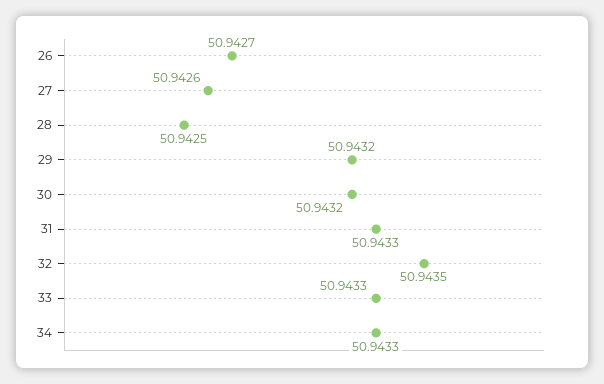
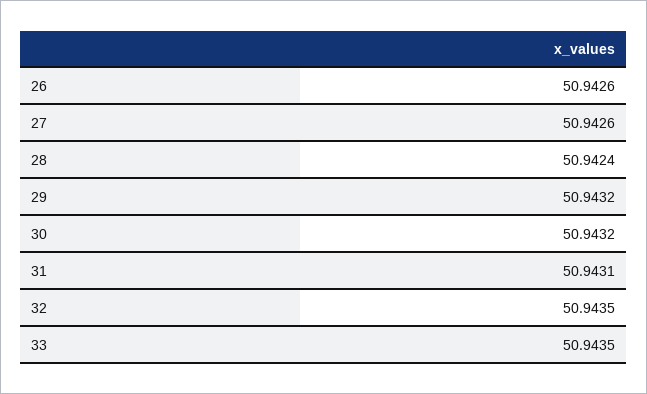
26: 50.9427 -> 50.9426
28: 50.9425 -> 50.9424
31: 50.9433 -> 50.9431
33: 50.9433 -> 50.9435
34: 50.9433 -> none

